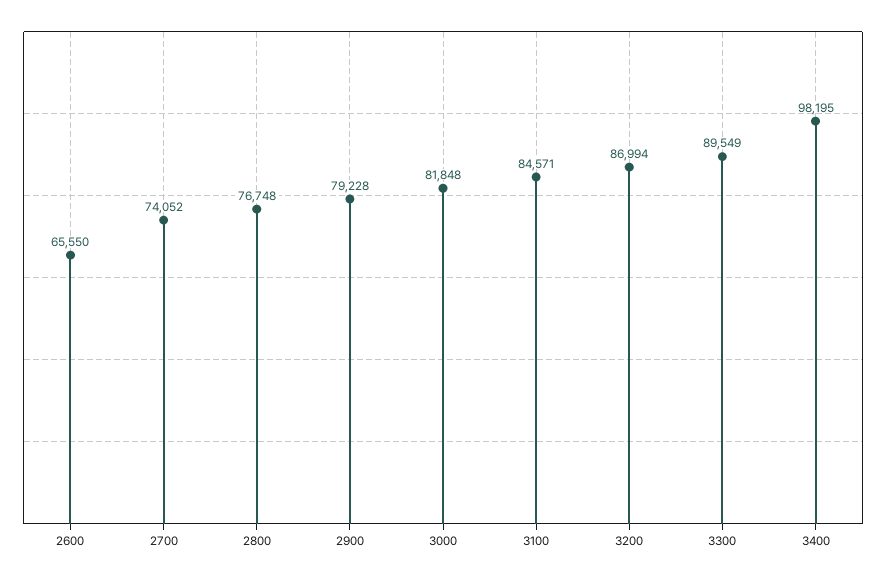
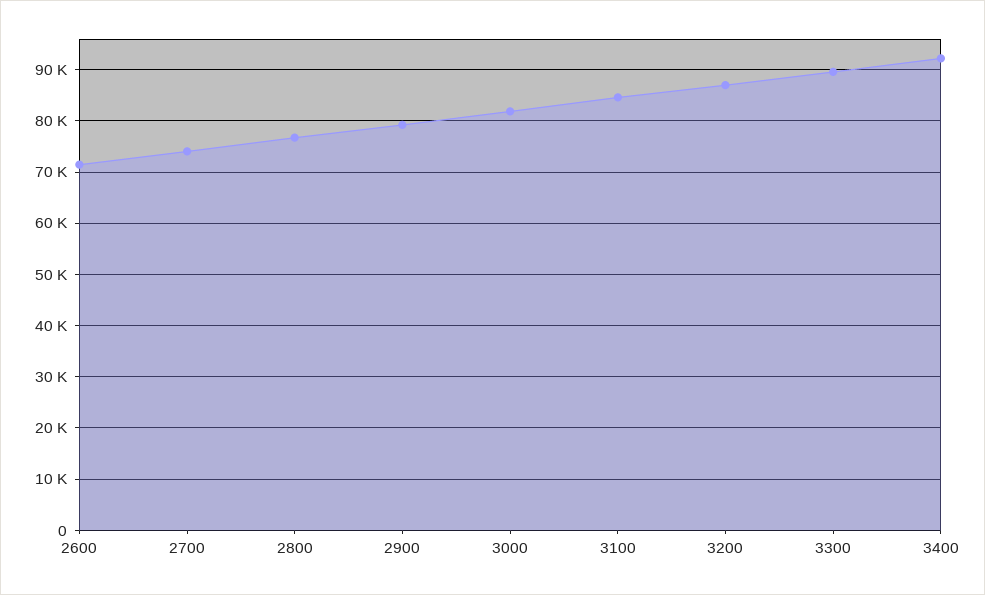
2600: 65550 -> 72000
3400: 98195 -> 92000

